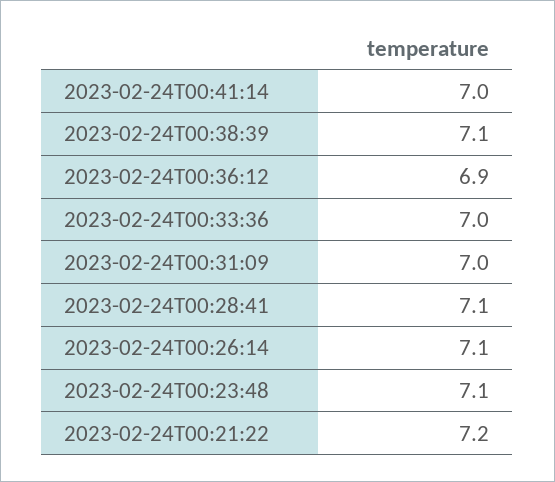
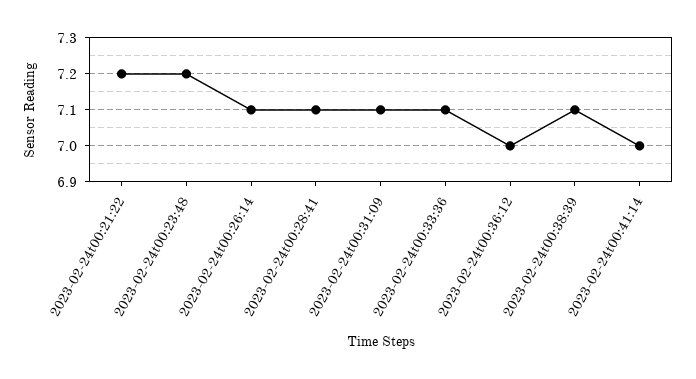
2023-02-24T00:36:12: 6.9 -> 7
2023-02-24T00:33:36: 7 -> 7.1
2023-02-24T00:31:09: 7 -> 7.1
2023-02-24T00:23:48: 7.1 -> 7.2

